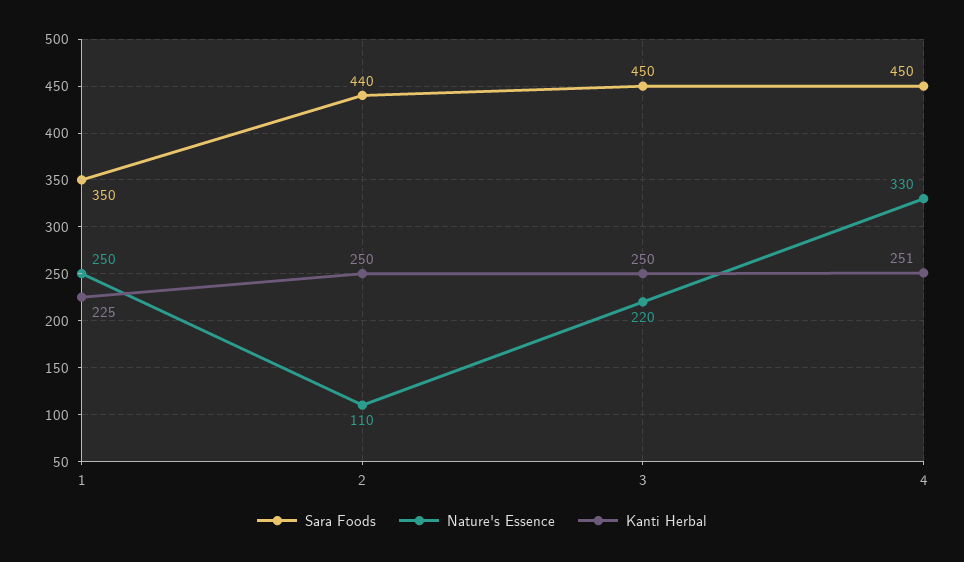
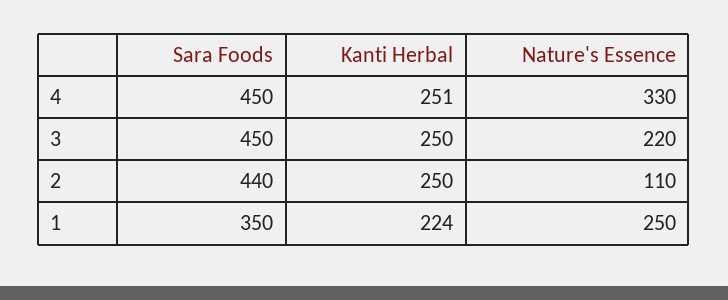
Kanti Herbal, 1: 225 -> 224

